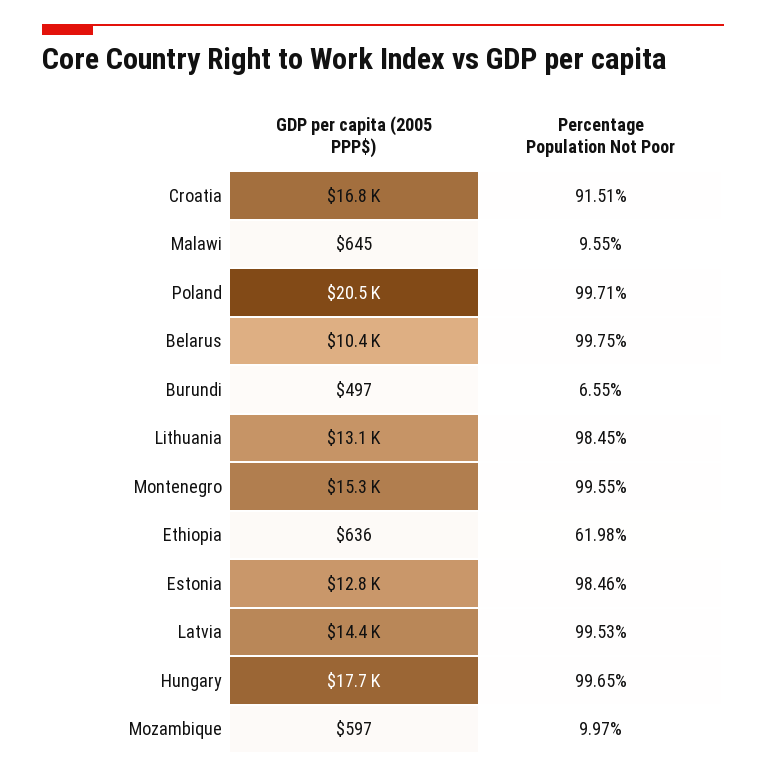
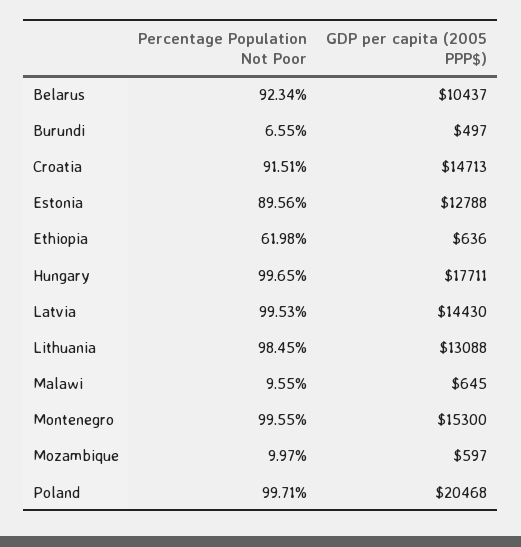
GDP per capita (2005 PPP$), Croatia: 16800 -> 14713
Percentage Population Not Poor, Belarus: 99.75 -> 92.34
Percentage Population Not Poor, Estonia: 98.46 -> 89.56

